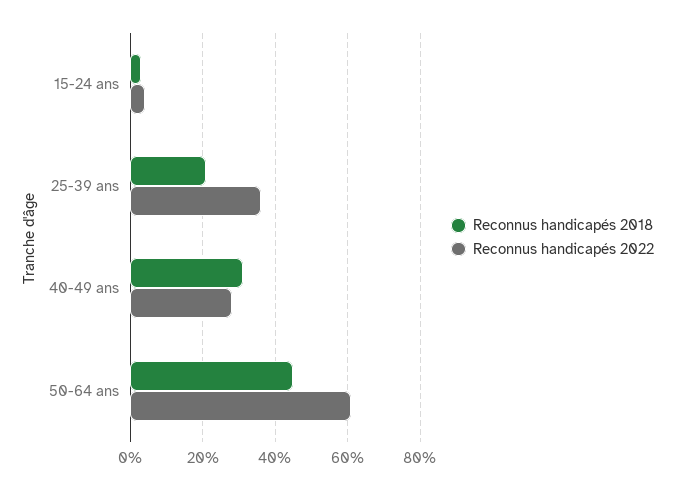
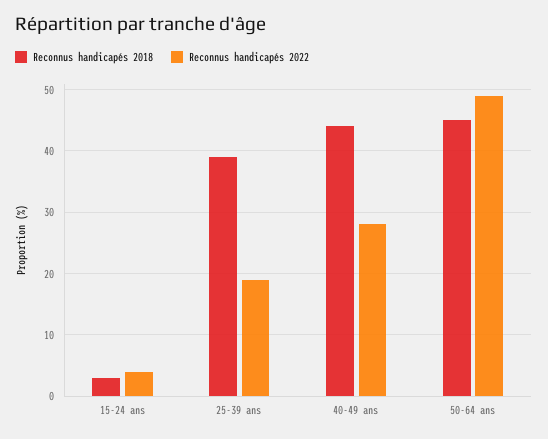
Reconnus handicapés 2018, 25-39 ans: 20 -> 39
Reconnus handicapés 2022, 25-39 ans: 35 -> 19
Reconnus handicapés 2018, 40-49 ans: 30 -> 44
Reconnus handicapés 2022, 50-64 ans: 60 -> 49

